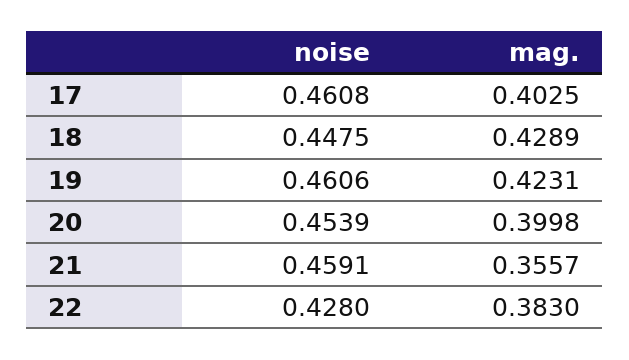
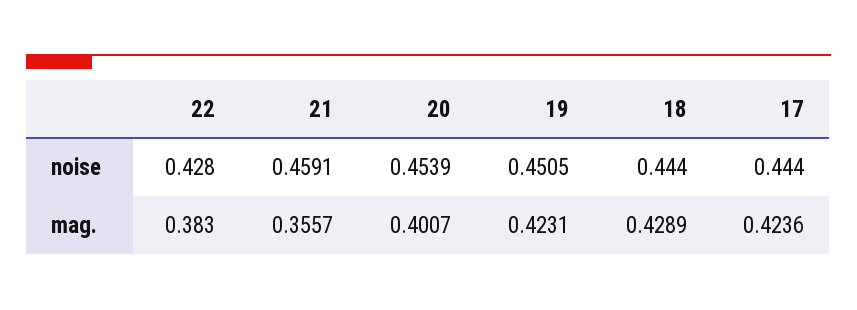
noise, 17: 0.4608 -> 0.444
mag., 17: 0.4025 -> 0.4236
noise, 18: 0.4475 -> 0.444
noise, 19: 0.4606 -> 0.4505
mag., 20: 0.3998 -> 0.4007

